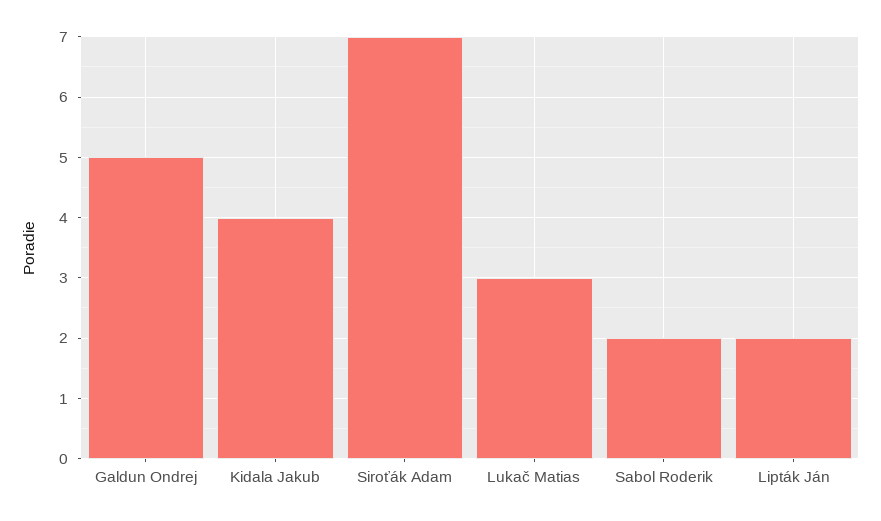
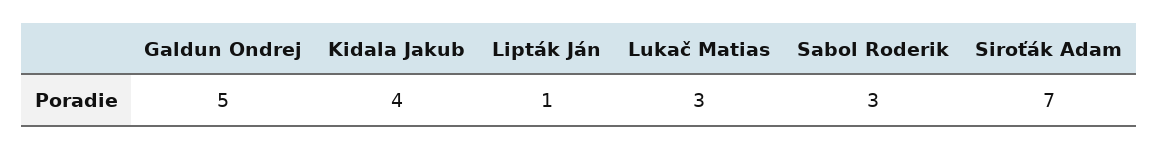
Sabol Roderik: 2 -> 3
Lipták Ján: 2 -> 1

